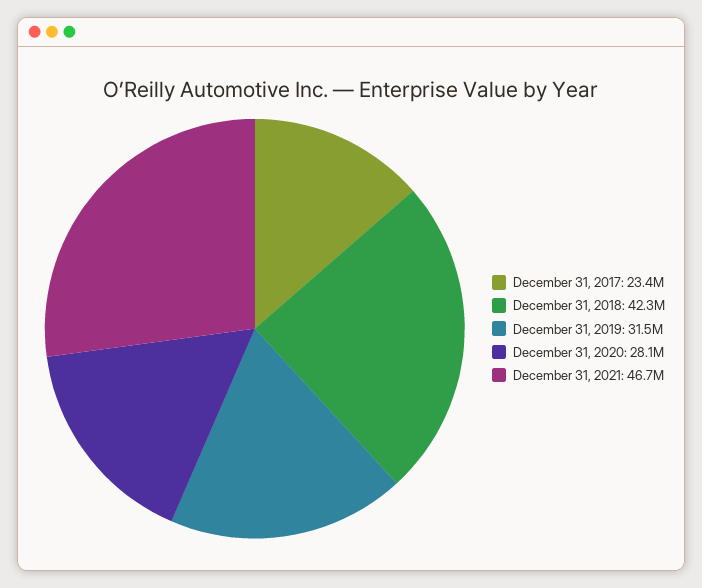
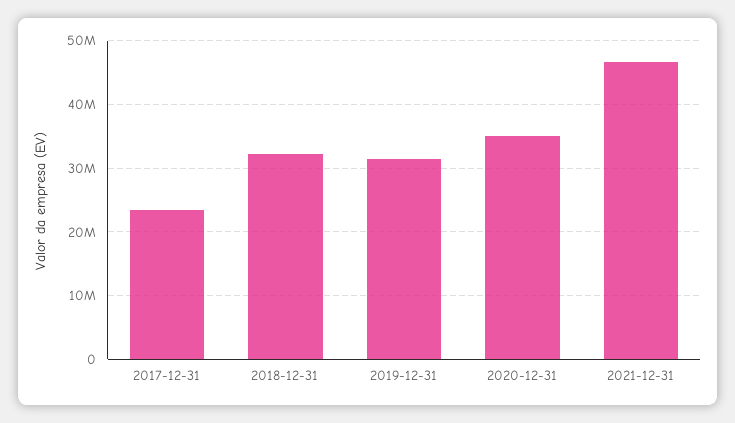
December 31, 2018: 42300000 -> 32000000
December 31, 2020: 28100000 -> 35000000

